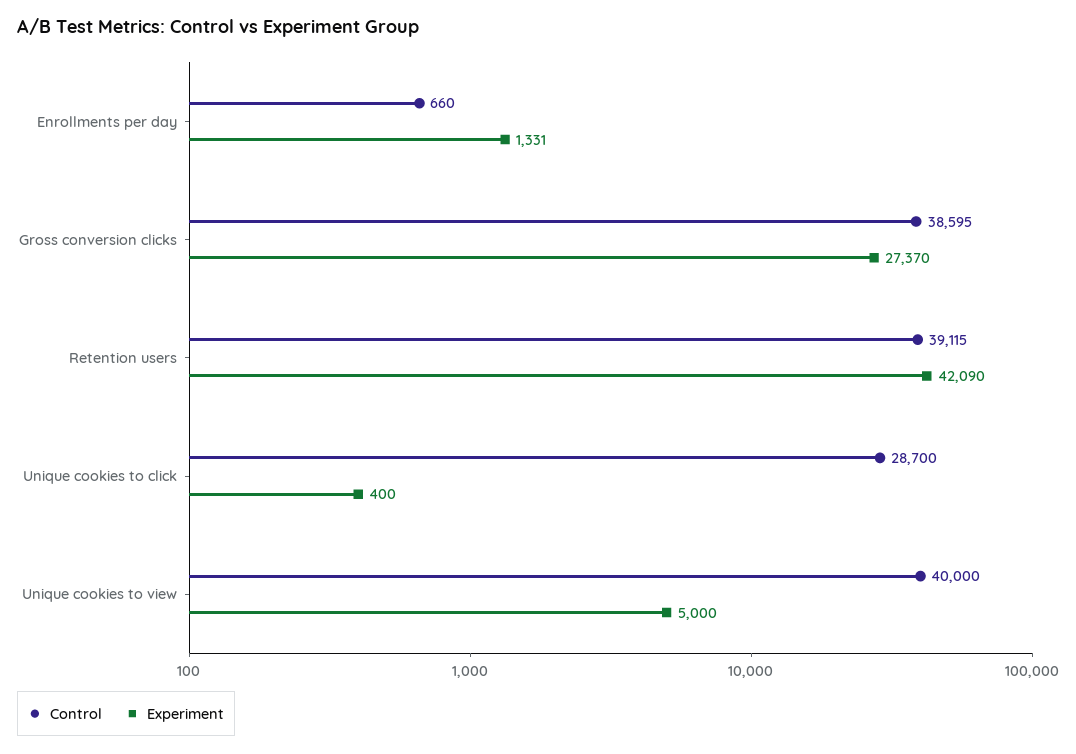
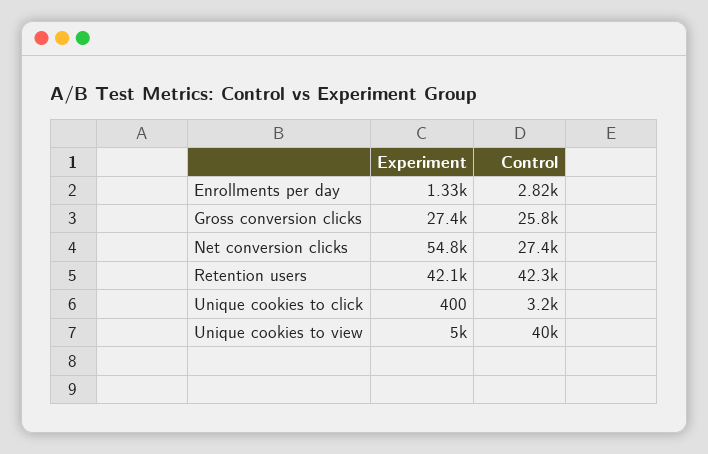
Control, Enrollments per day: 660 -> 2820
Control, Gross conversion clicks: 38595 -> 25800
Control, Retention users: 39115 -> 42300
Control, Unique cookies to click: 28700 -> 3200
Experiment, Net conversion clicks: none -> 54800
Control, Net conversion clicks: none -> 27400

